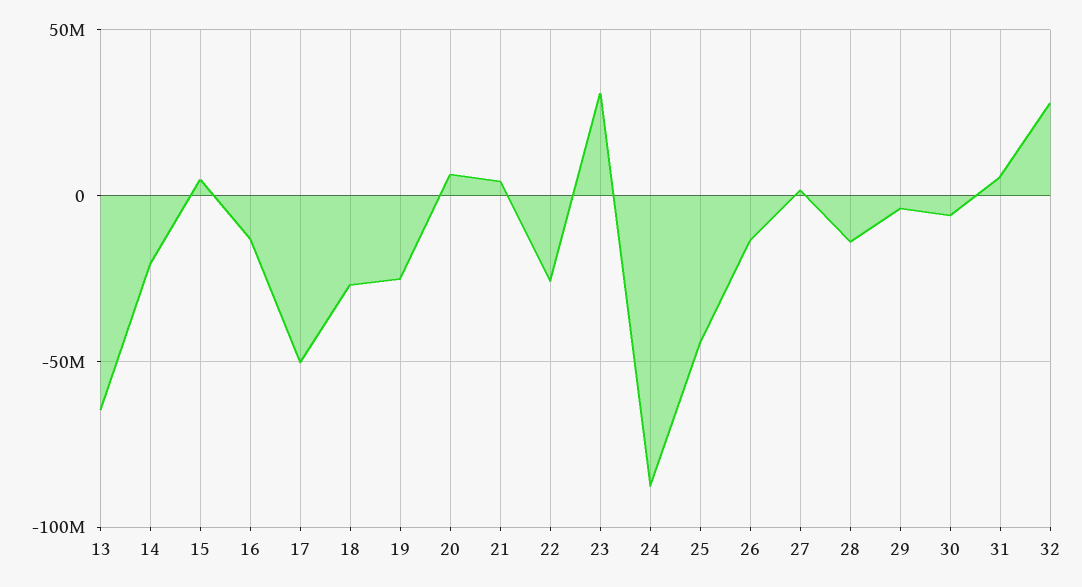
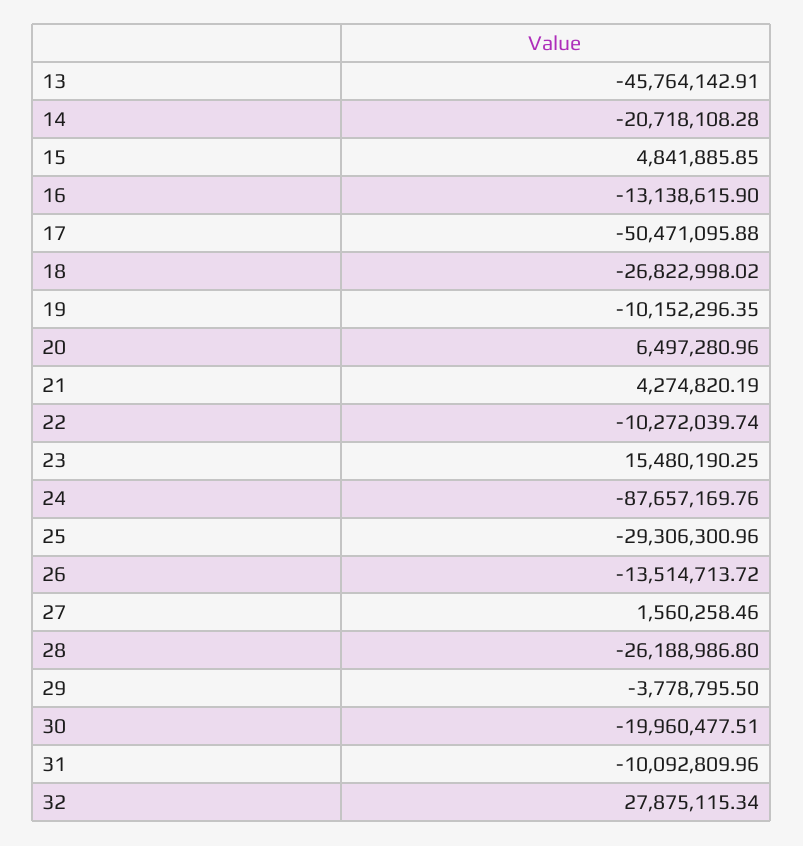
13: -65000000 -> -45764142.91
19: -25000000 -> -10152296.35
22: -25000000 -> -10272039.74
23: 30000000 -> 15480190.25
25: -45000000 -> -29306300.96
28: -15000000 -> -26188986.8
30: -5000000 -> -19960477.51
31: 5000000 -> -10092809.96

